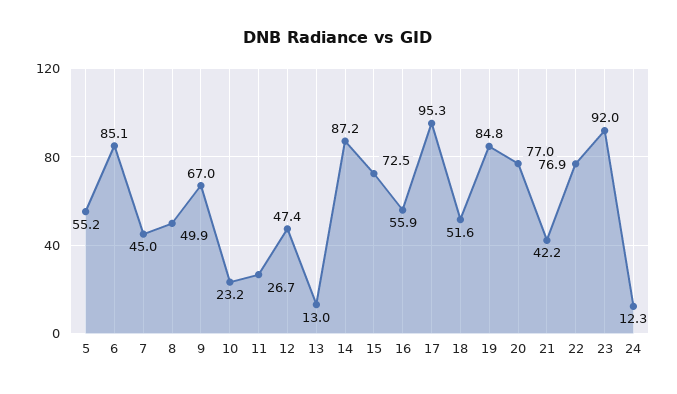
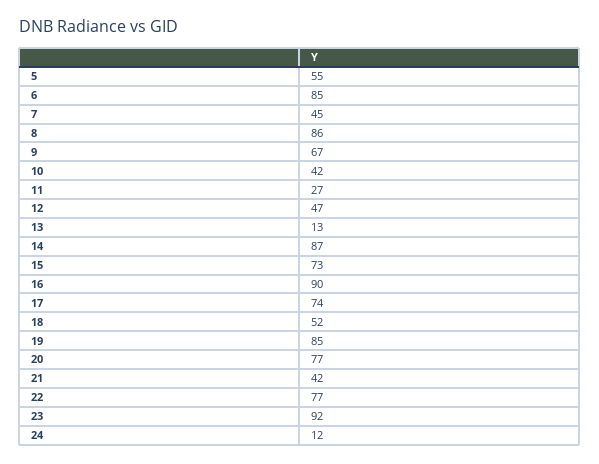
8: 49.9 -> 86
10: 23.2 -> 42
16: 55.9 -> 90
17: 95.3 -> 74

